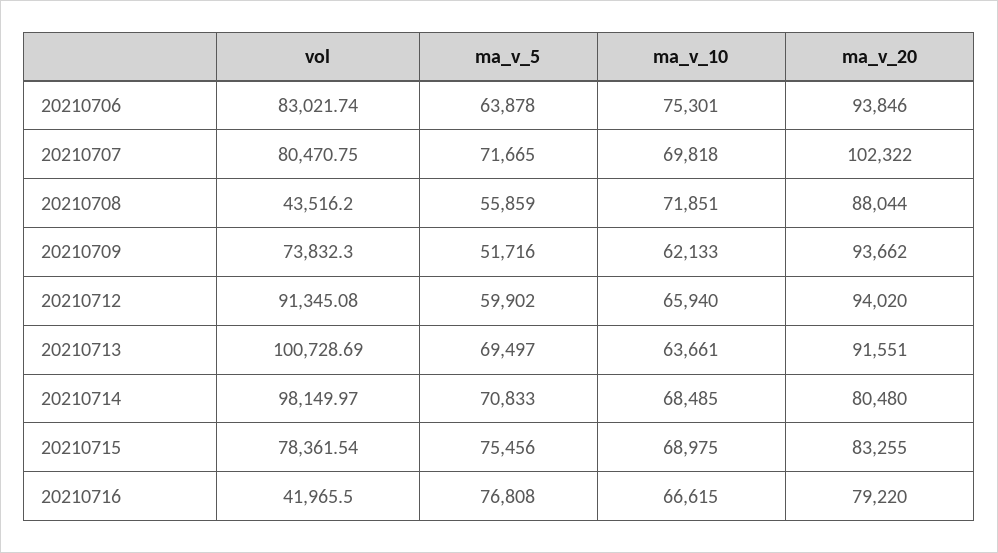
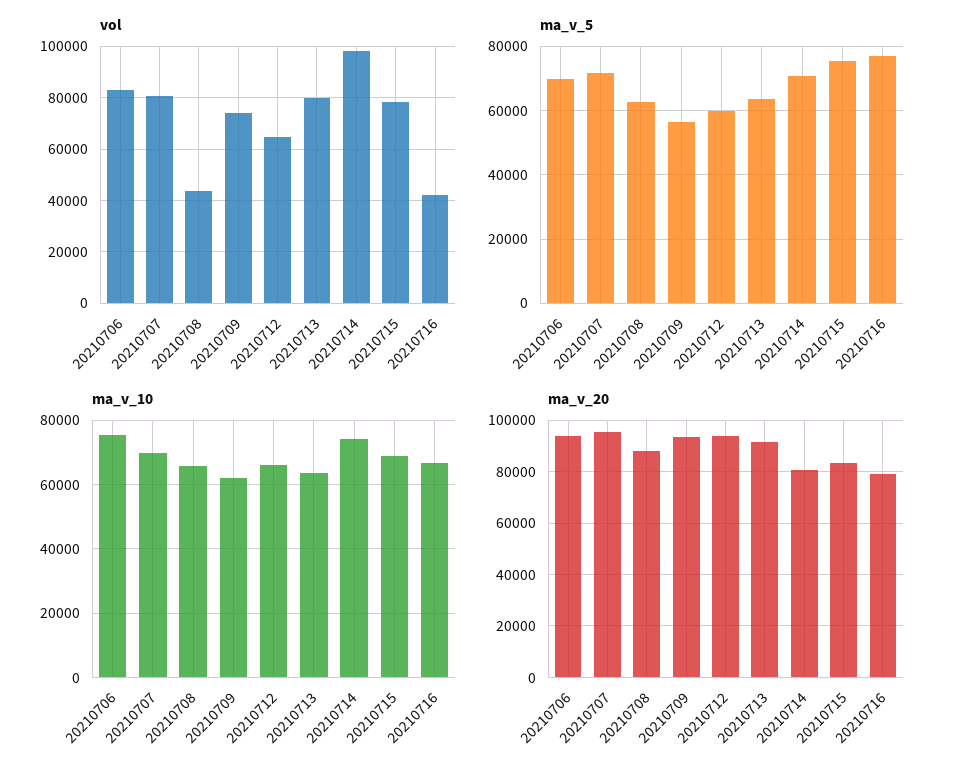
ma_v_5, 20210706: 63878 -> 70000
ma_v_20, 20210707: 102322 -> 95000
ma_v_5, 20210708: 55859 -> 62000
ma_v_10, 20210708: 71851 -> 66000
ma_v_5, 20210709: 51716 -> 56000
vol, 20210712: 91345.08 -> 65000
vol, 20210713: 100728.69 -> 80000
ma_v_5, 20210713: 69497 -> 64000
ma_v_10, 20210714: 68485 -> 74000

